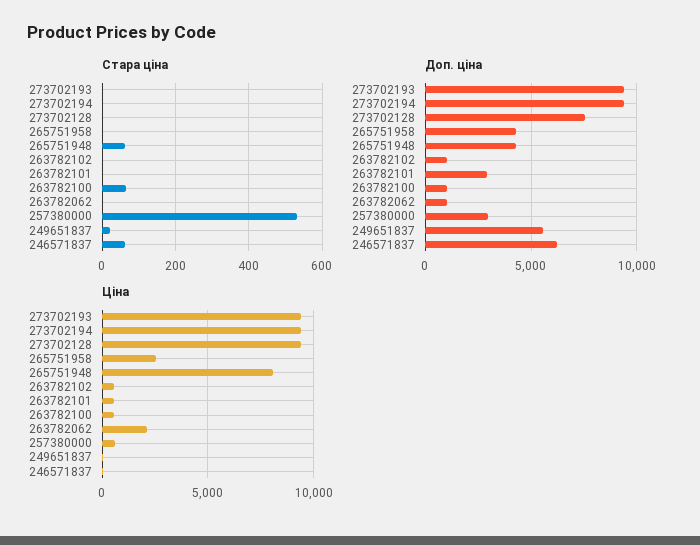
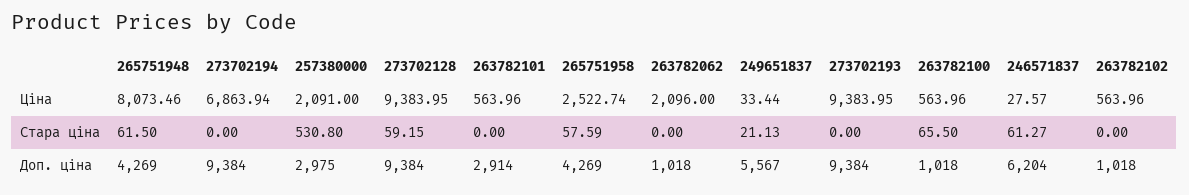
Стара ціна, 273702128: 0 -> 59.15
Стара ціна, 265751958: 0 -> 57.59
Доп. ціна, 273702128: 7500 -> 9384
Ціна, 273702194: 9500 -> 6863.94
Ціна, 257380000: 500 -> 2091

